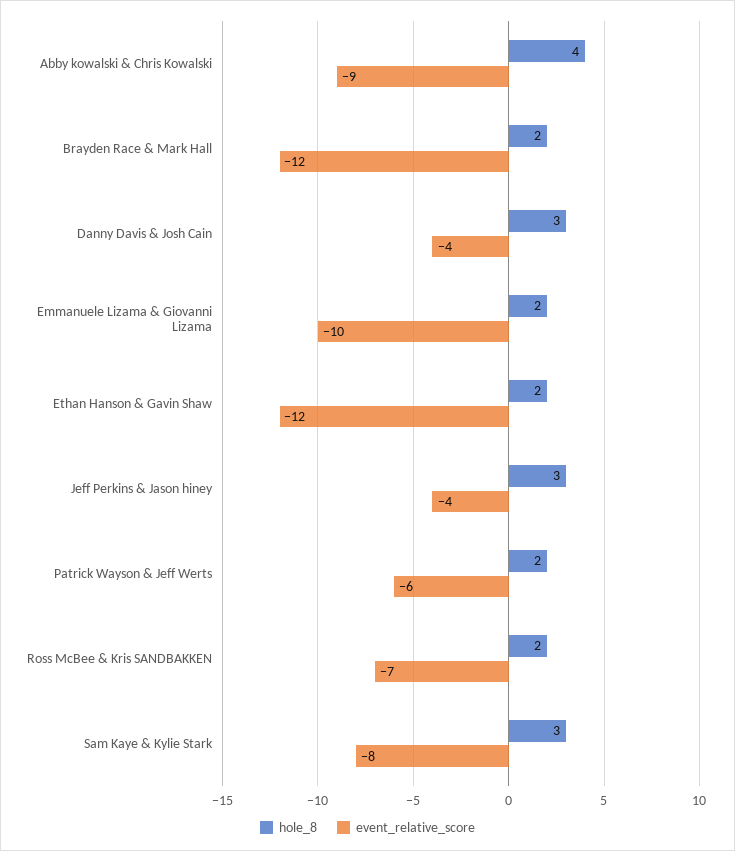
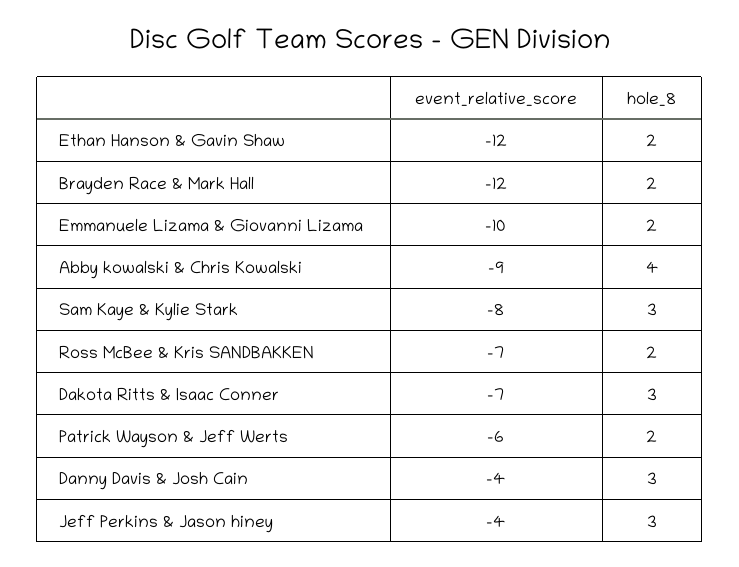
event_relative_score, Dakota Ritts & Isaac Conner: none -> -7
hole_8, Dakota Ritts & Isaac Conner: none -> 3

